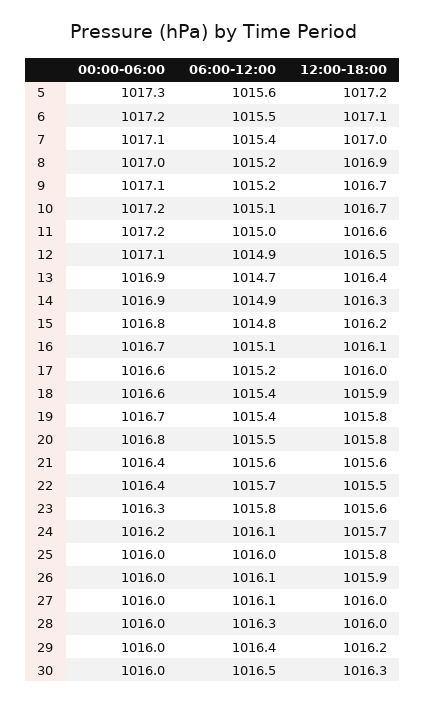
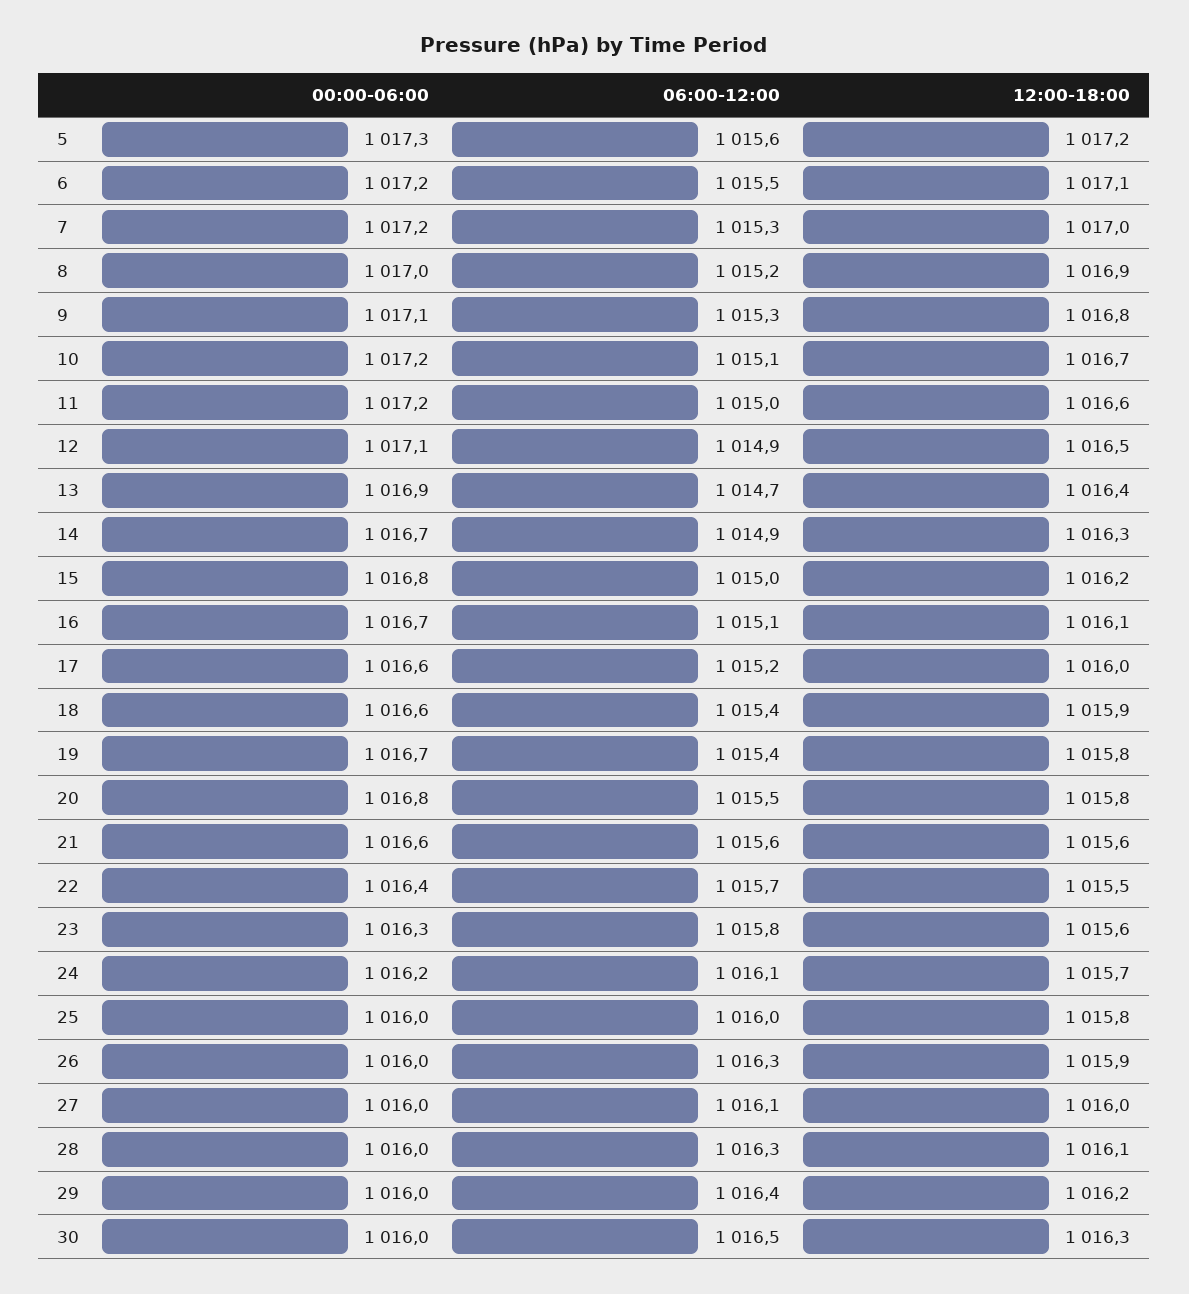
00:00-06:00, 7: 1017.1 -> 1017.2
06:00-12:00, 7: 1015.4 -> 1015.3
06:00-12:00, 9: 1015.2 -> 1015.3
12:00-18:00, 9: 1016.7 -> 1016.8
00:00-06:00, 14: 1016.9 -> 1016.7
06:00-12:00, 15: 1014.8 -> 1015
00:00-06:00, 21: 1016.4 -> 1016.6
06:00-12:00, 26: 1016.1 -> 1016.3
12:00-18:00, 28: 1016 -> 1016.1

